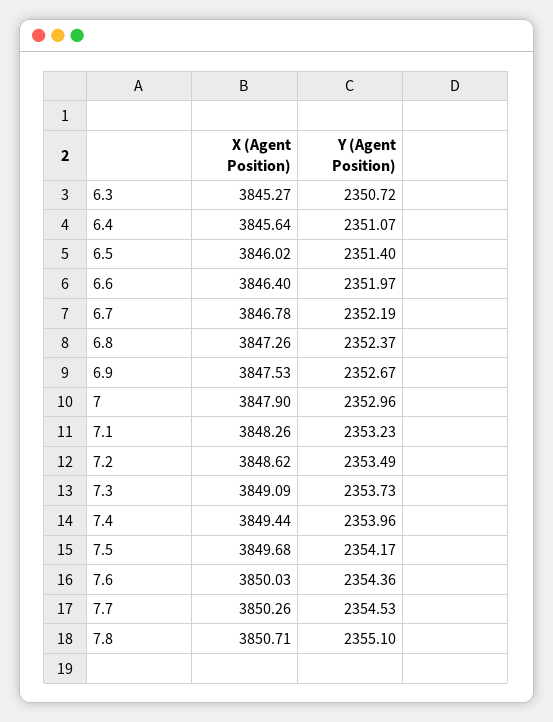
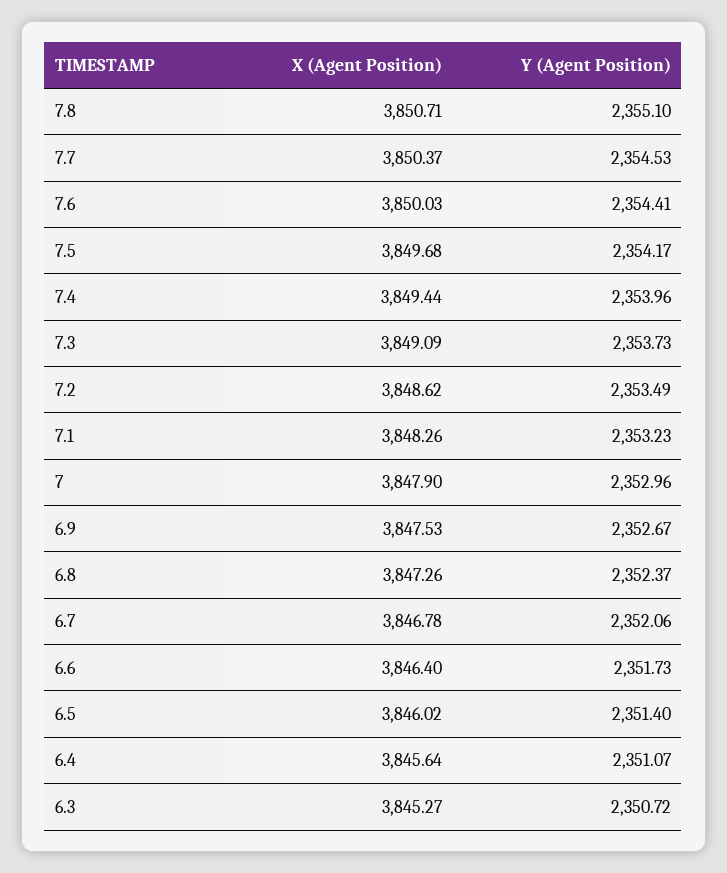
Y (Agent Position), 6.6: 2351.97 -> 2351.73
Y (Agent Position), 6.7: 2352.19 -> 2352.06
Y (Agent Position), 7.6: 2354.36 -> 2354.41
X (Agent Position), 7.7: 3850.26 -> 3850.37

